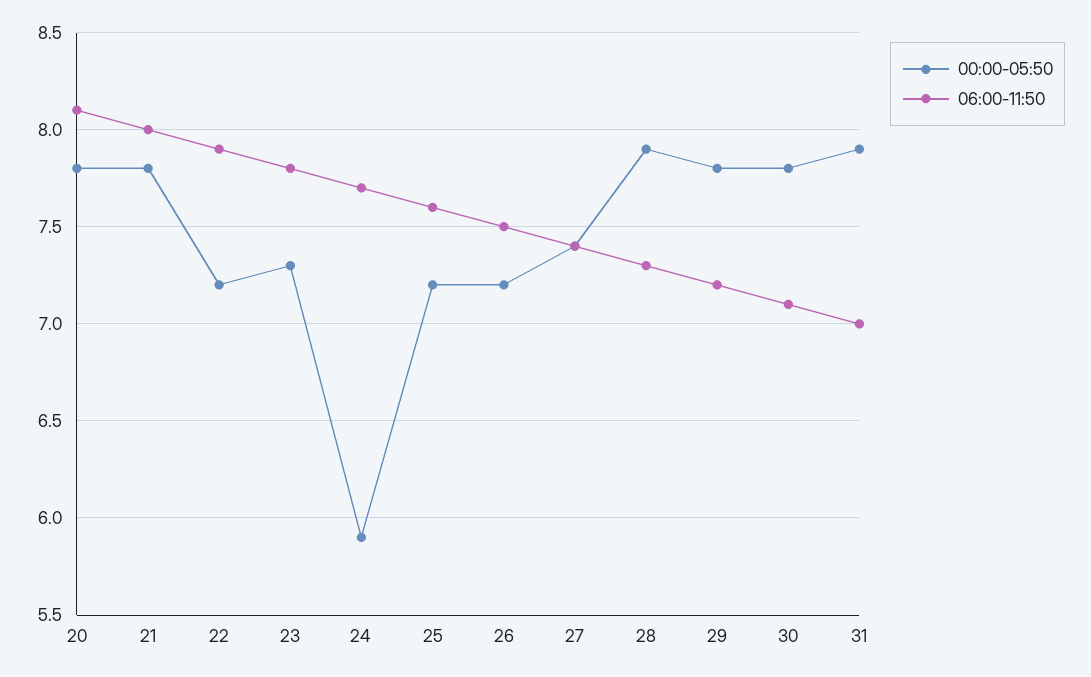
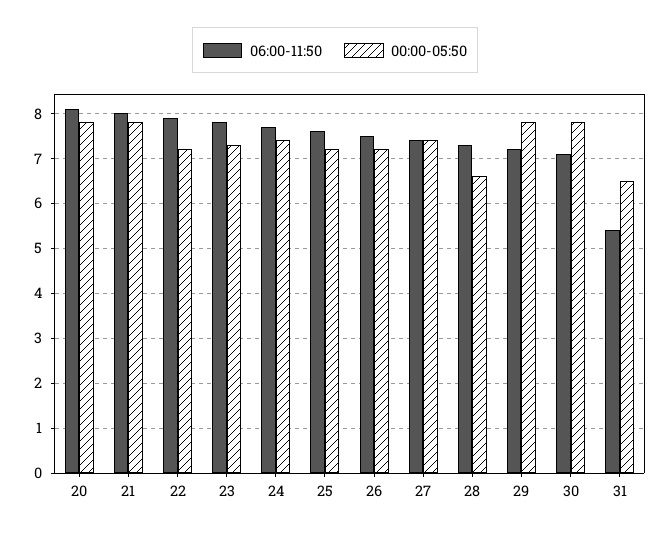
00:00-05:50, 24: 5.9 -> 7.5
00:00-05:50, 28: 7.9 -> 6.5
00:00-05:50, 31: 7.9 -> 6.5
06:00-11:50, 31: 7 -> 5.5

